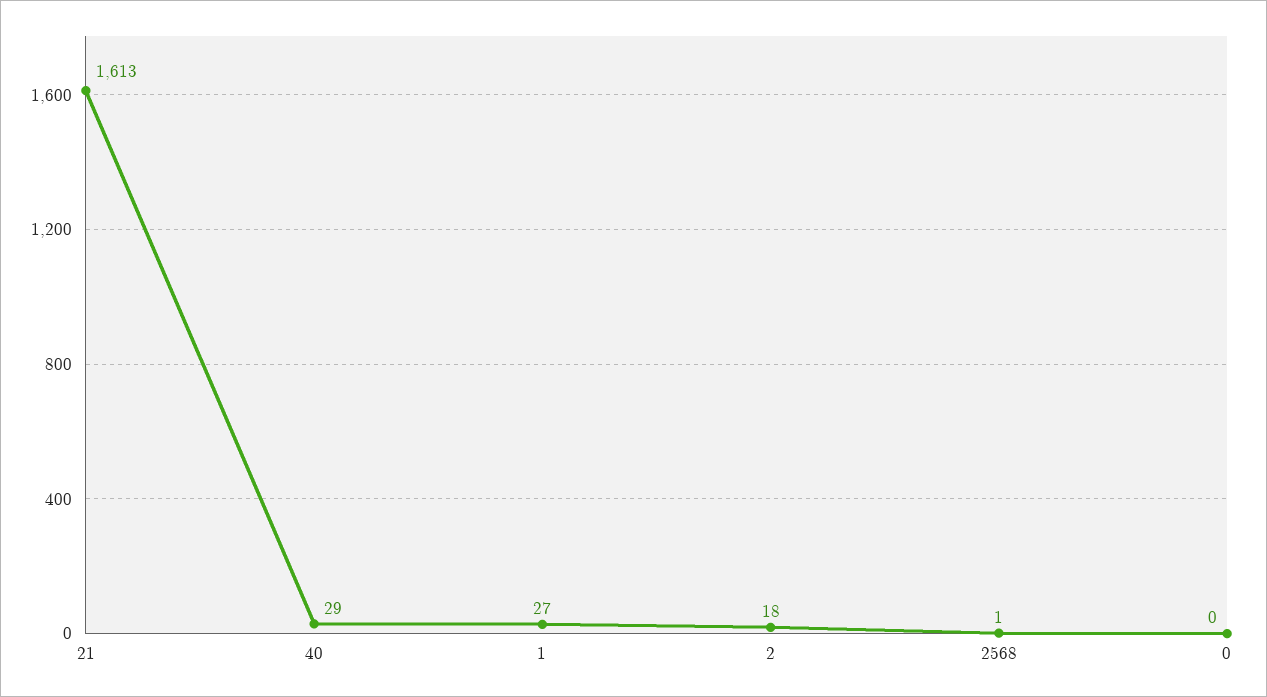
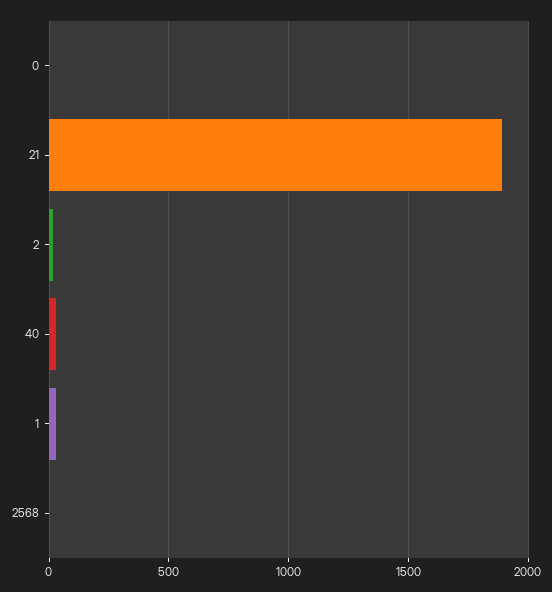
21: 1613 -> 1900

